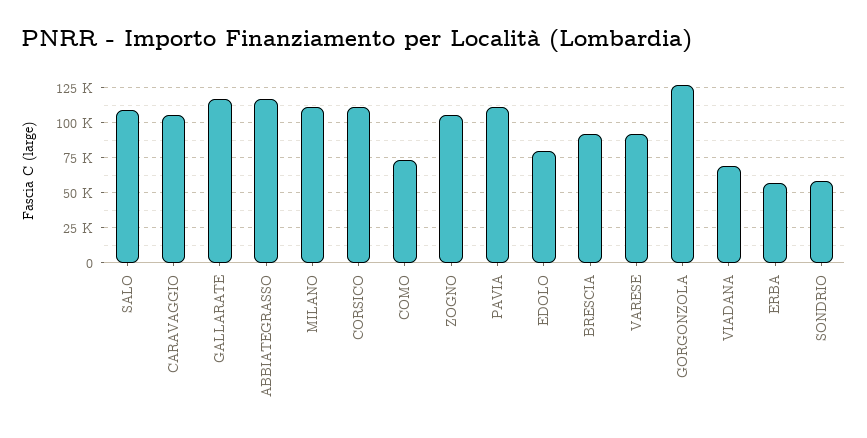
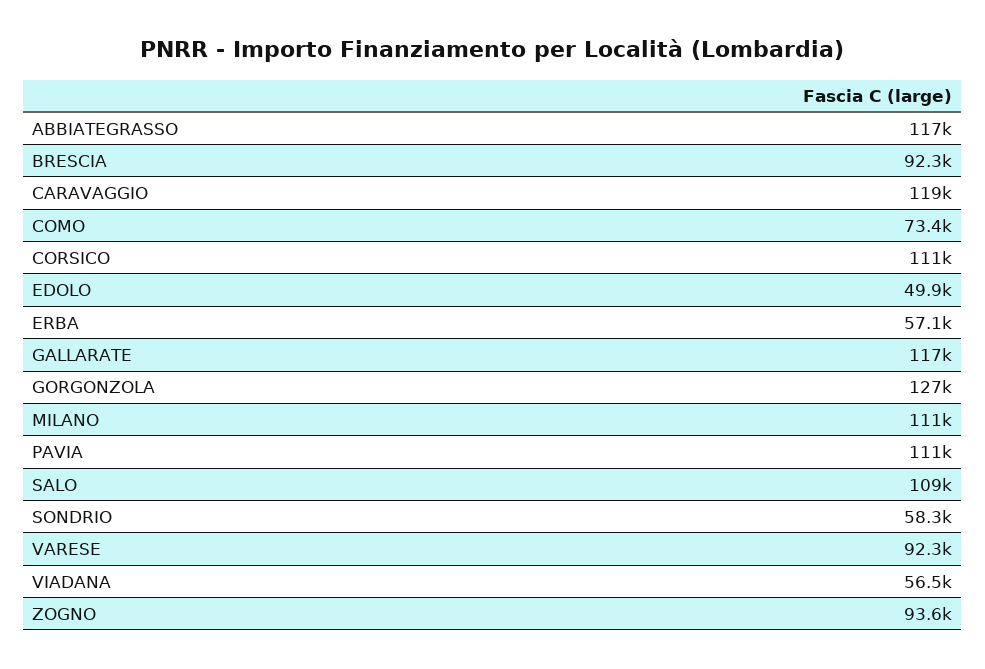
CARAVAGGIO: 105000 -> 119000
ZOGNO: 105000 -> 93600
EDOLO: 80000 -> 49900
VIADANA: 70000 -> 56500

